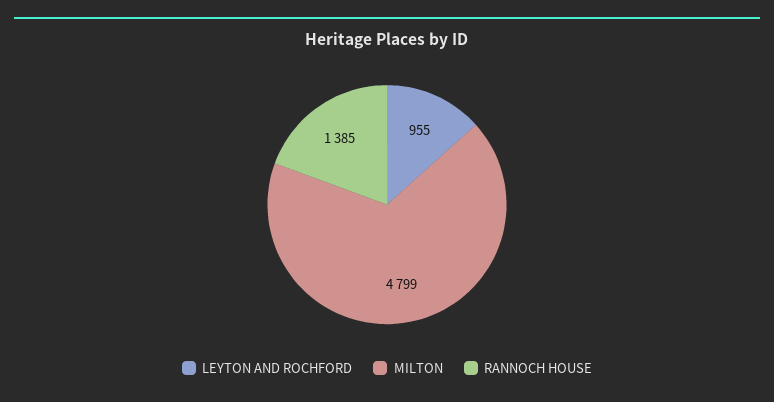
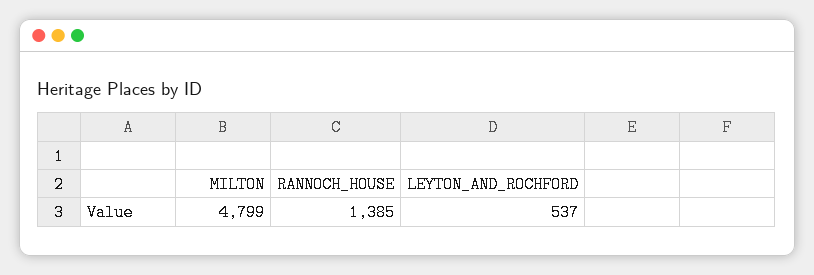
LEYTON AND ROCHFORD: 955 -> 537

